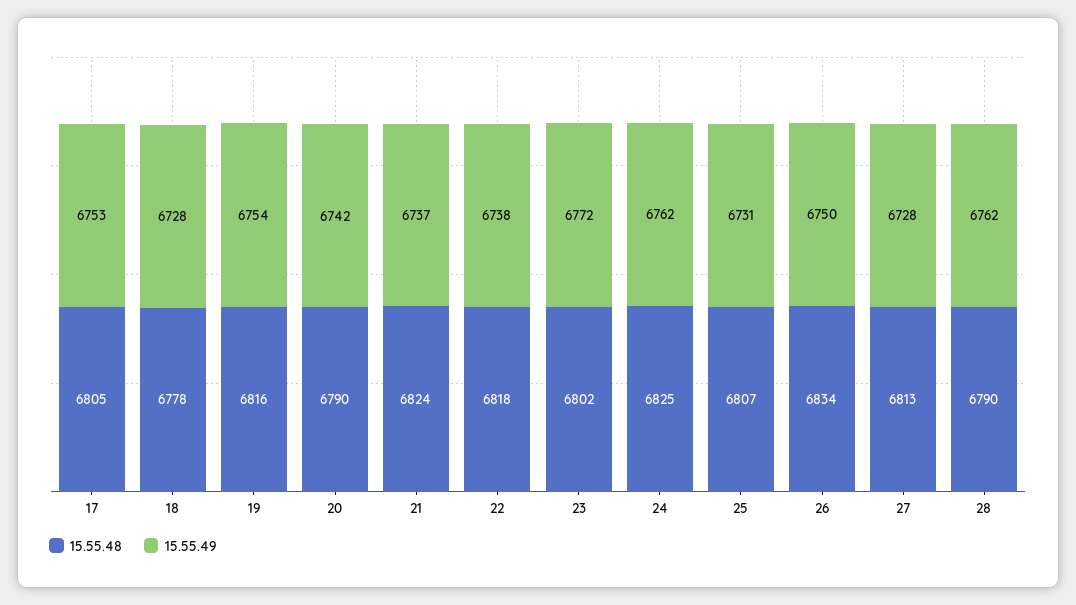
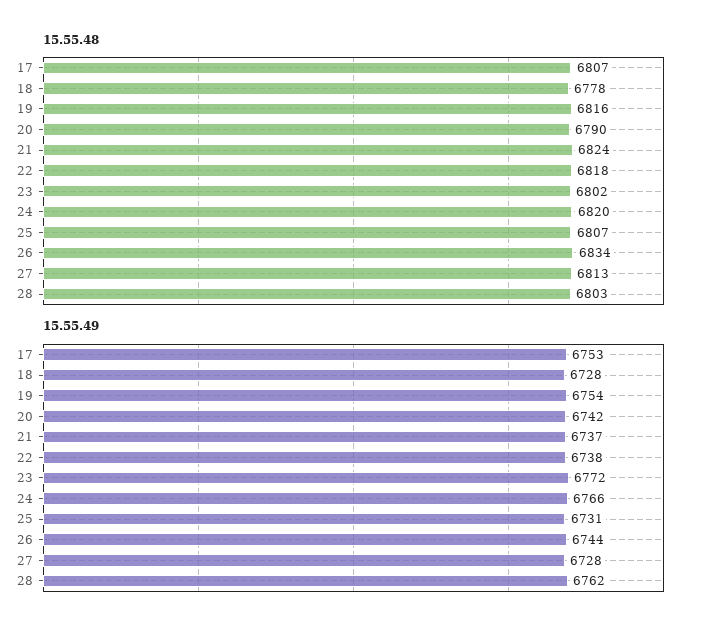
15.55.48, 17: 6805 -> 6807
15.55.48, 24: 6825 -> 6820
15.55.49, 24: 6762 -> 6766
15.55.49, 26: 6750 -> 6744
15.55.48, 28: 6790 -> 6803

